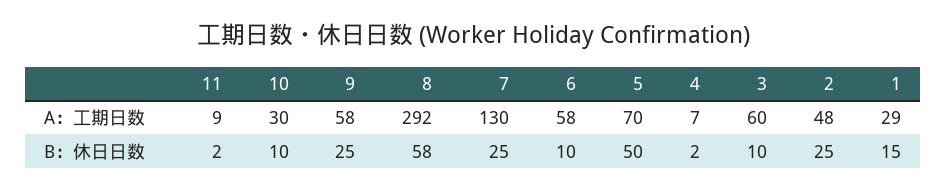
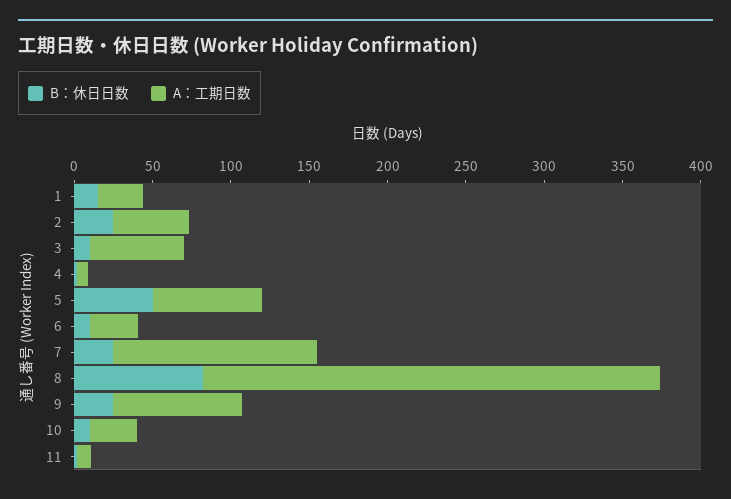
A：工期日数, 9: 58 -> 80
A：工期日数, 6: 58 -> 30
B：休日日数, 8: 58 -> 80

